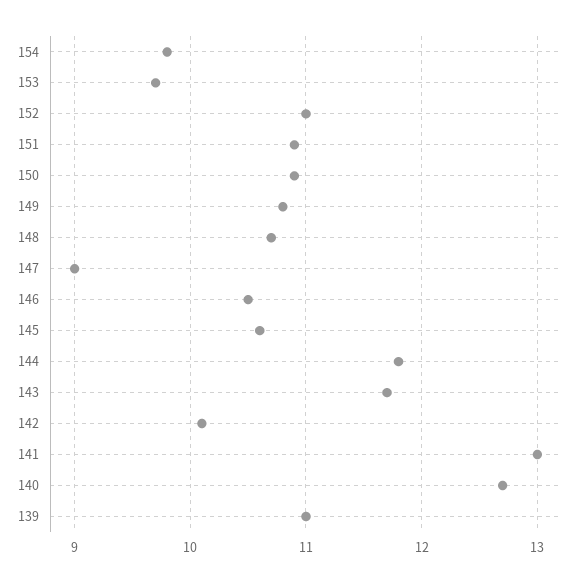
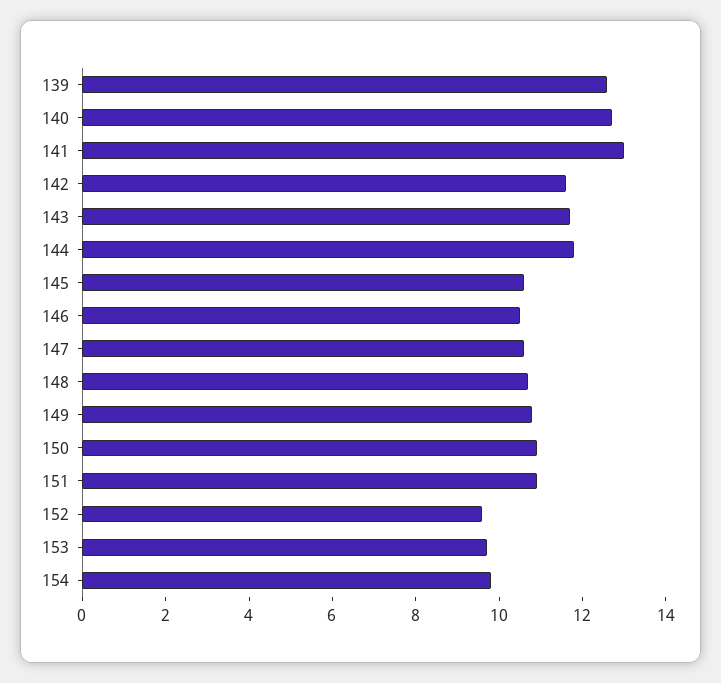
152: 11 -> 9.5
147: 9 -> 10.5
142: 10.1 -> 11.5
139: 11 -> 12.5

